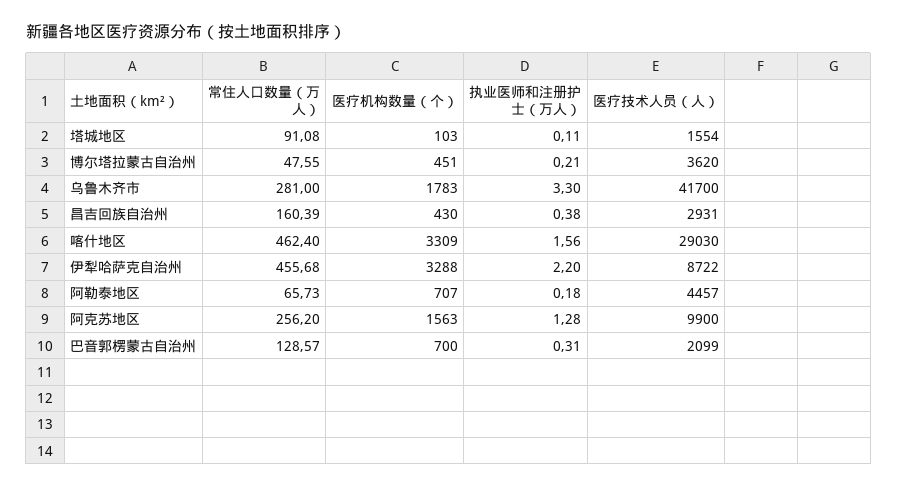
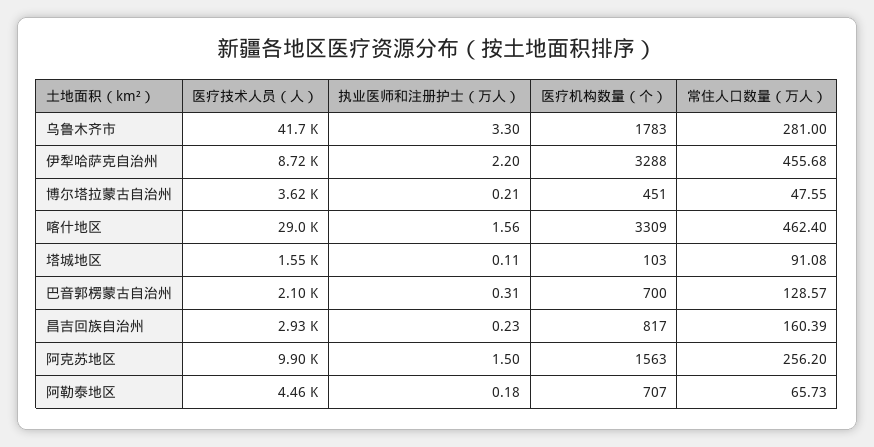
医疗机构数量（个）, 昌吉回族自治州: 430 -> 817
执业医师和注册护士（万人）, 昌吉回族自治州: 0.38 -> 0.23
执业医师和注册护士（万人）, 阿克苏地区: 1.28 -> 1.5

